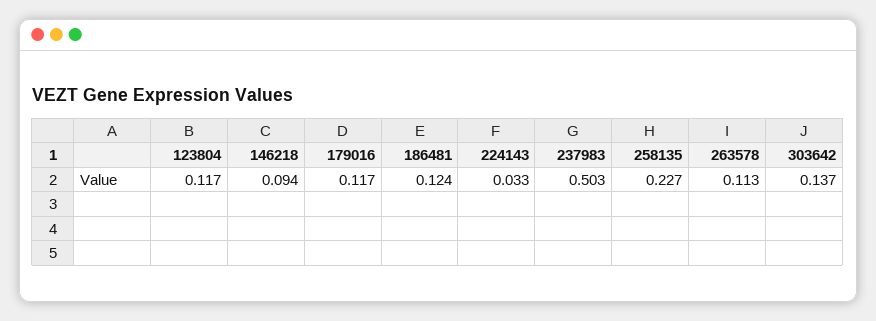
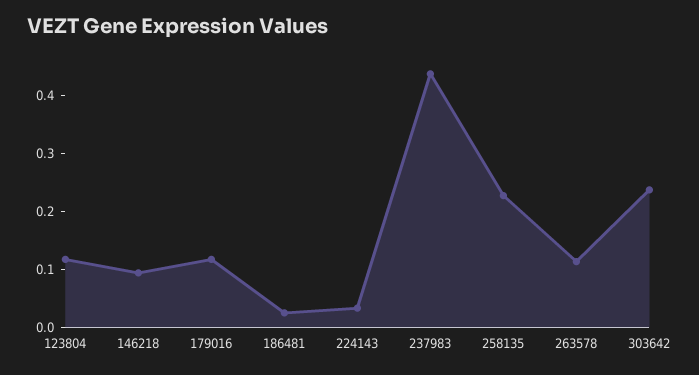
186481: 0.124 -> 0.02
237983: 0.503 -> 0.44
303642: 0.137 -> 0.24

